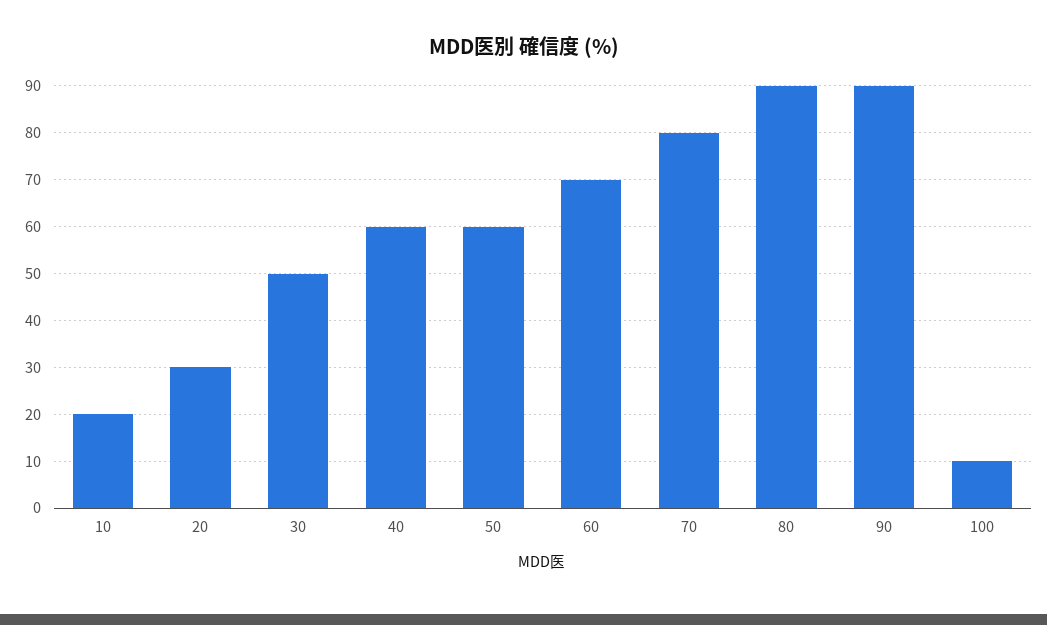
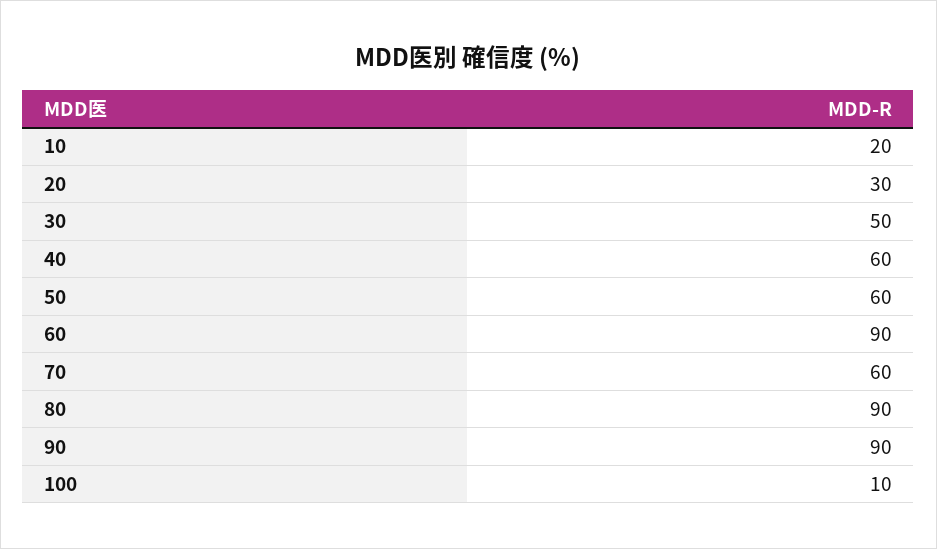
60: 70 -> 90
70: 80 -> 60

